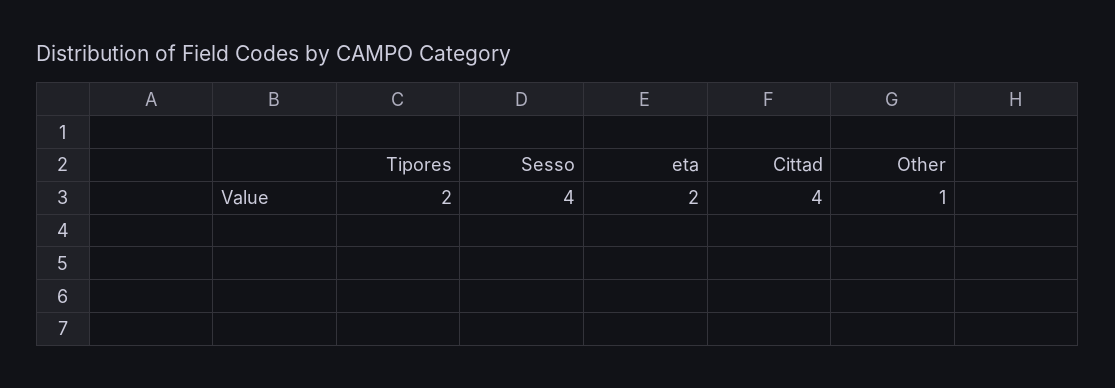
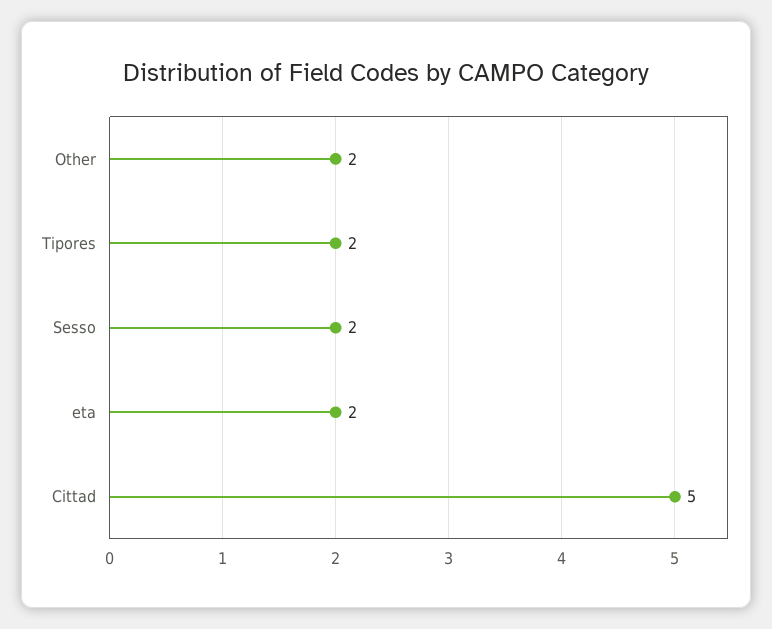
Sesso: 4 -> 2
Cittad: 4 -> 5
Other: 1 -> 2

